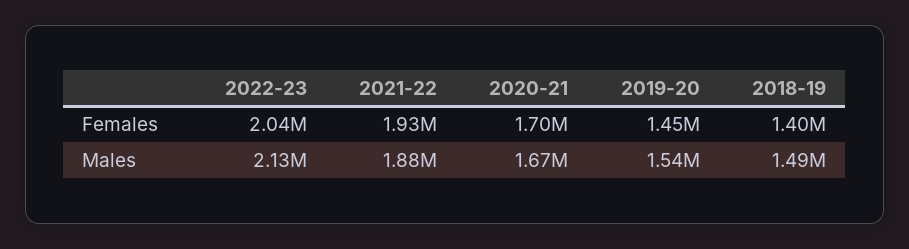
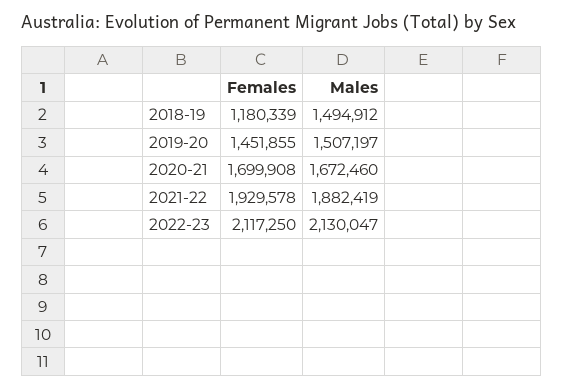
2022-23, Females: 2040000 -> 2117250
2018-19, Females: 1400000 -> 1180339
2019-20, Males: 1540000 -> 1507197

